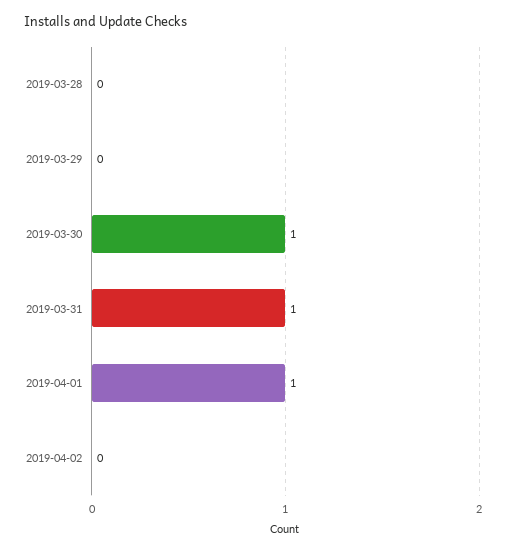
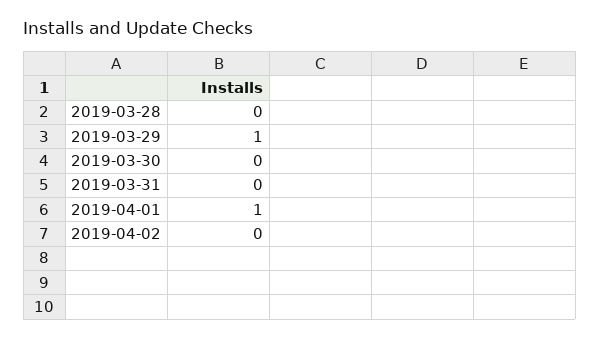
2019-03-29: 0 -> 1
2019-03-30: 1 -> 0
2019-03-31: 1 -> 0

